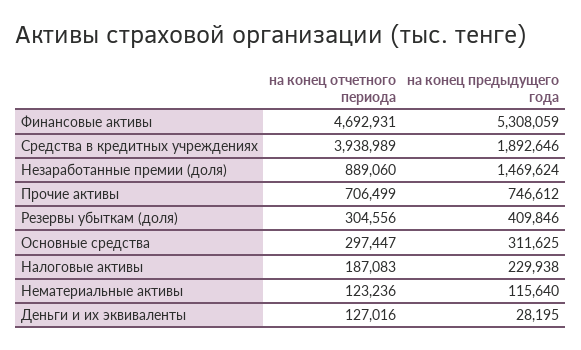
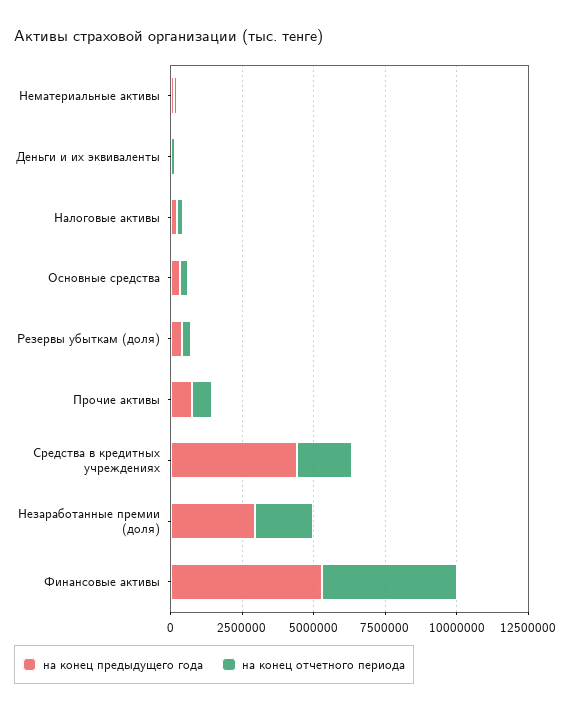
на конец отчетного периода, Средства в кредитных учреждениях: 3938989 -> 2000000
на конец предыдущего года, Средства в кредитных учреждениях: 1892646 -> 4500000
на конец отчетного периода, Незаработанные премии (доля): 889060 -> 2000000
на конец предыдущего года, Незаработанные премии (доля): 1469624 -> 3000000

